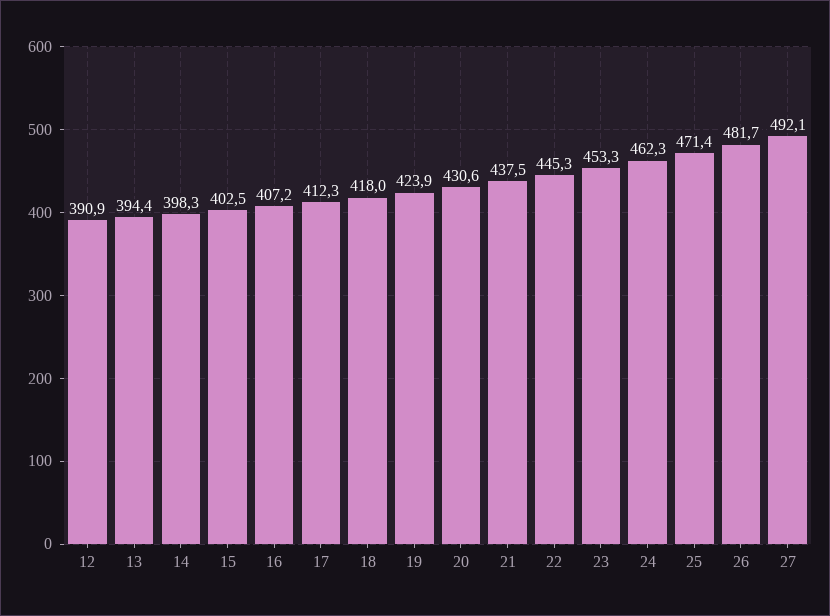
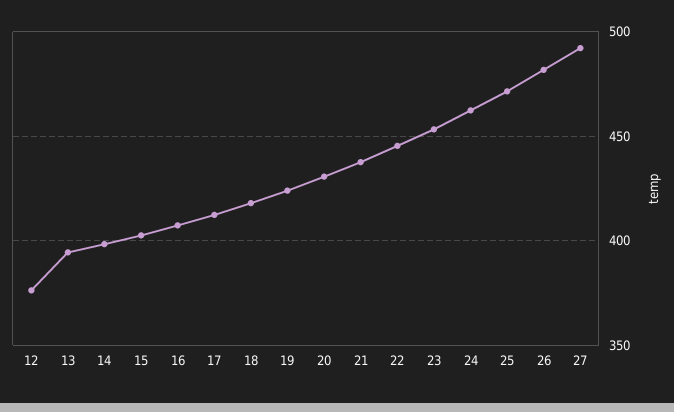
12: 390.9 -> 375

